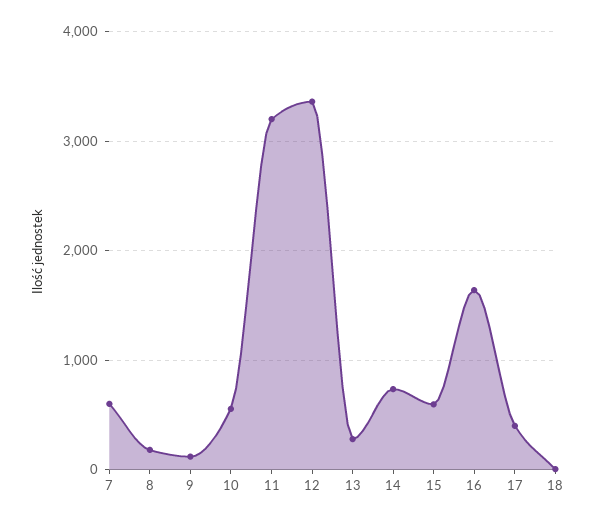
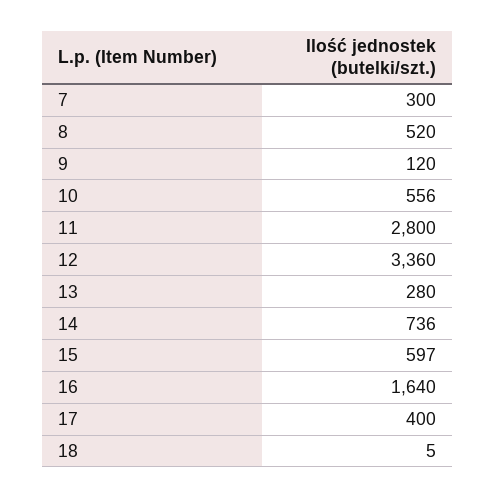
7: 600 -> 300
8: 200 -> 520
11: 3200 -> 2800

